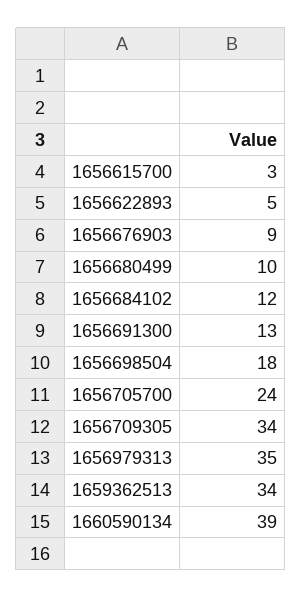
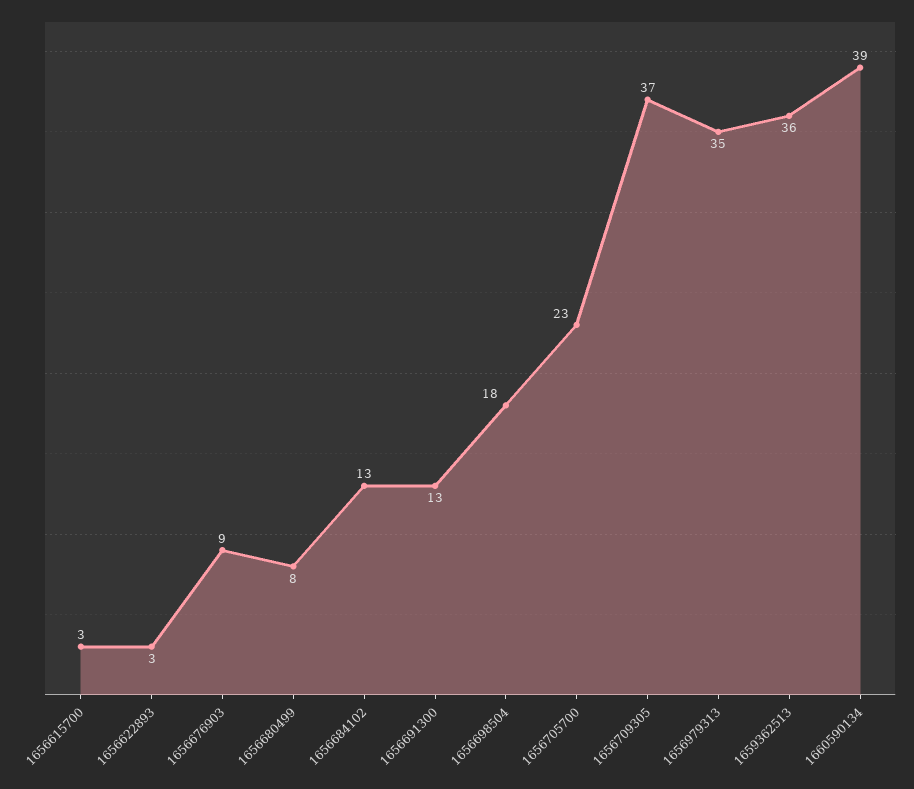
1656622893: 5 -> 3
1656680499: 10 -> 8
1656684102: 12 -> 13
1656705700: 24 -> 23
1656709305: 34 -> 37
1659362513: 34 -> 36

